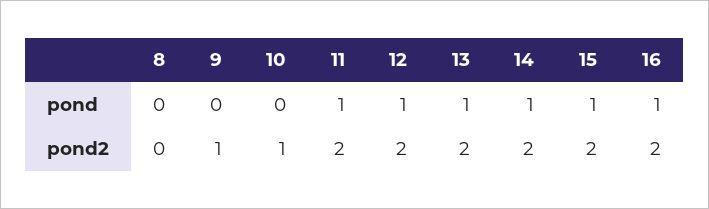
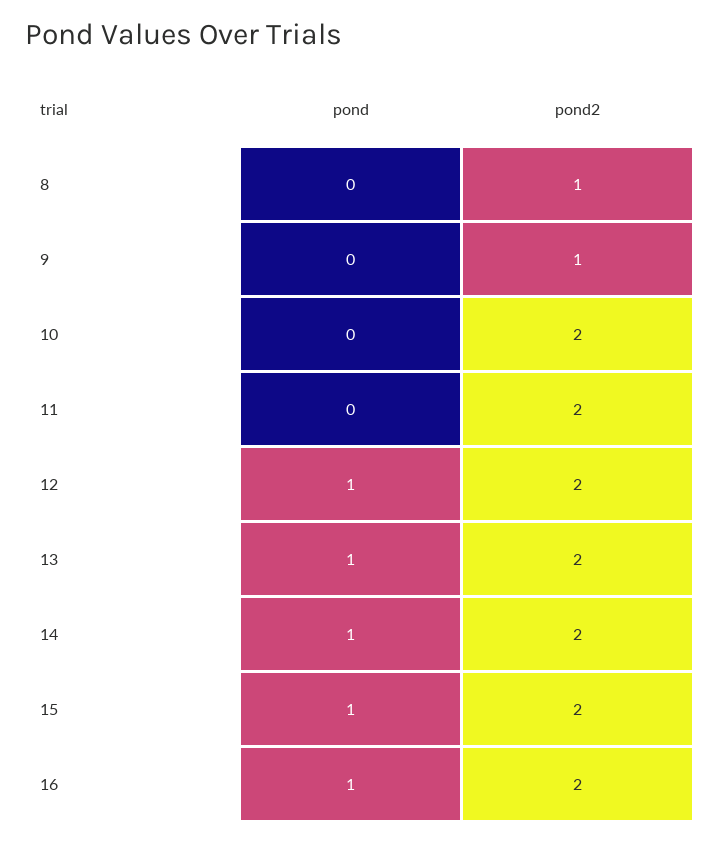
11, pond: 1 -> 0
8, pond2: 0 -> 1
10, pond2: 1 -> 2

